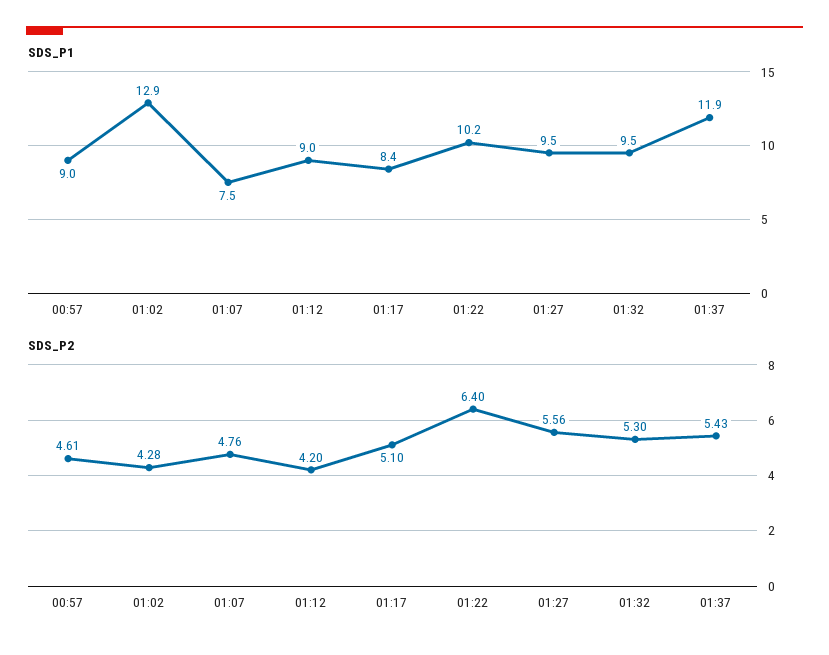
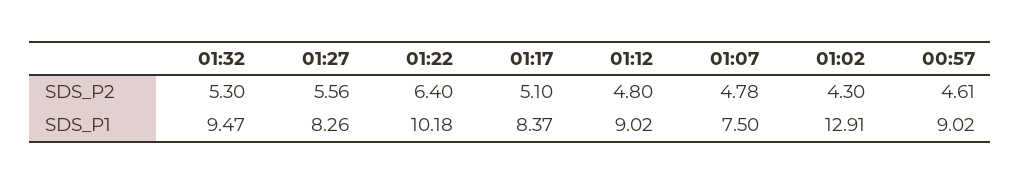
SDS_P1, 01:27: 9.5 -> 8.26
SDS_P1, 01:37: 11.9 -> none
SDS_P2, 01:02: 4.28 -> 4.3
SDS_P2, 01:07: 4.76 -> 4.78
SDS_P2, 01:12: 4.2 -> 4.8
SDS_P2, 01:37: 5.43 -> none

